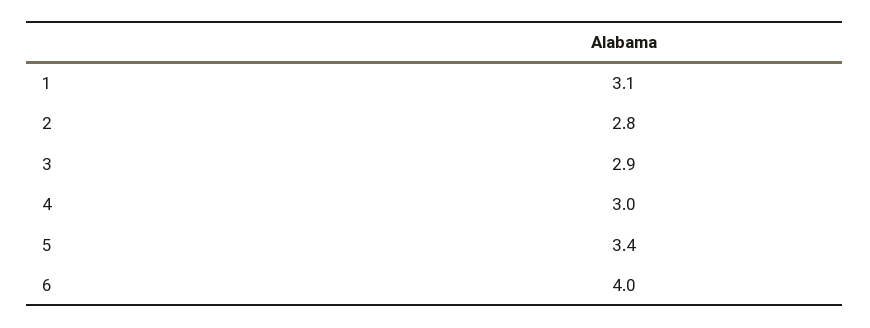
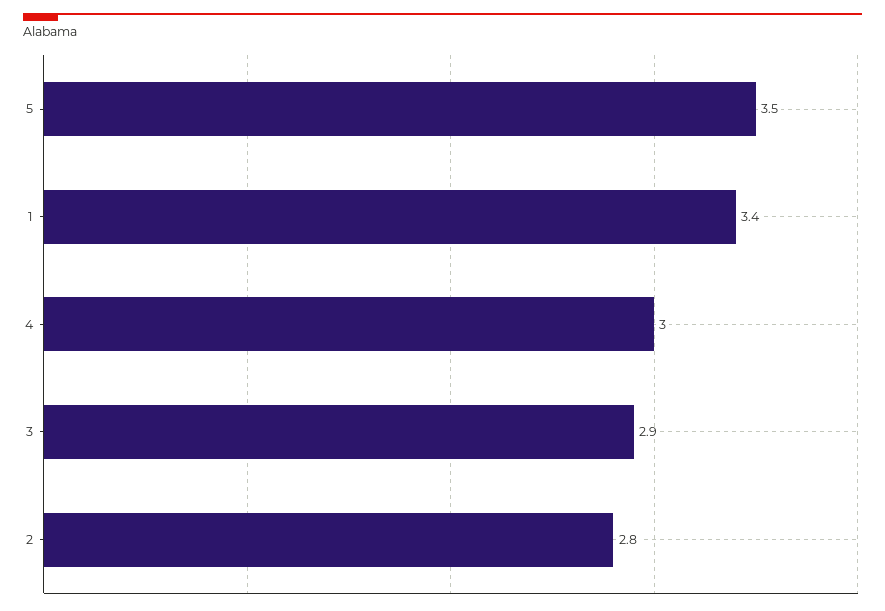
1: 3.1 -> 3.4
5: 3.4 -> 3.5
6: 4 -> none

